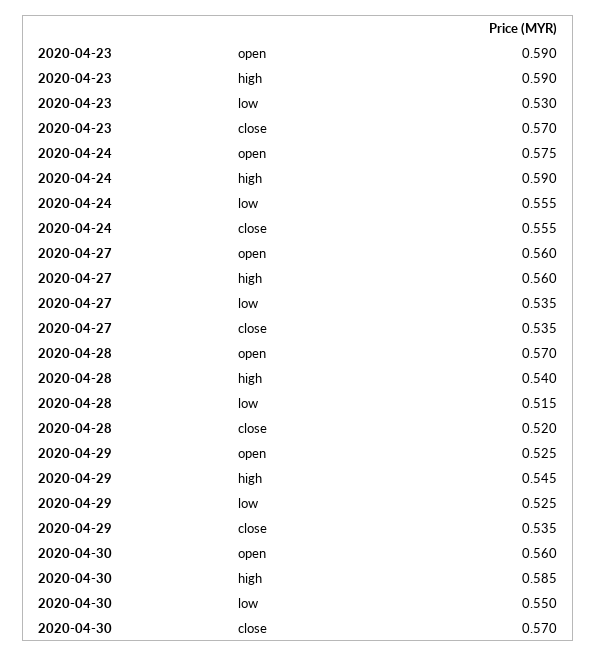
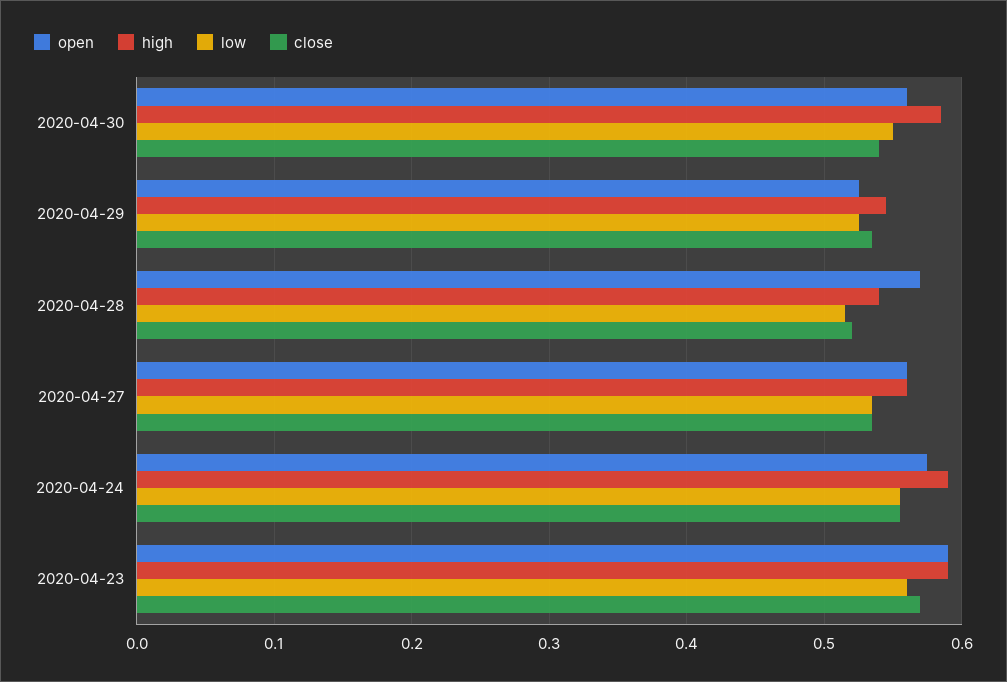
low, 2020-04-23: 0.53 -> 0.56
close, 2020-04-30: 0.57 -> 0.54

